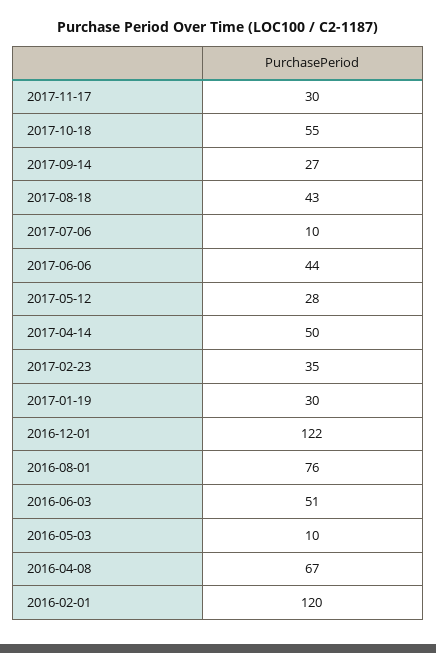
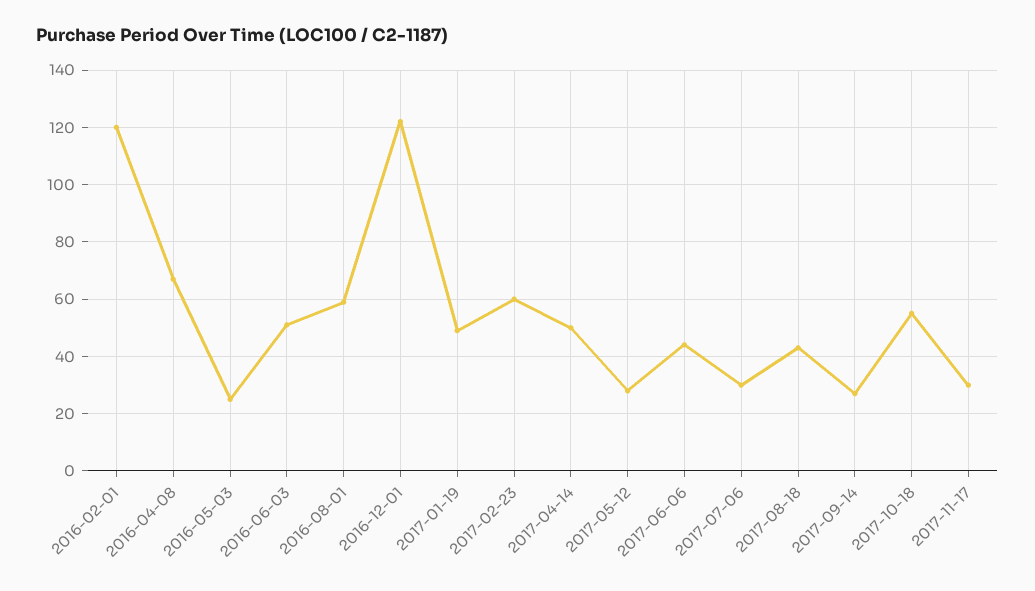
2017-07-06: 10 -> 30
2017-02-23: 35 -> 60
2017-01-19: 30 -> 50
2016-08-01: 76 -> 60
2016-05-03: 10 -> 25

